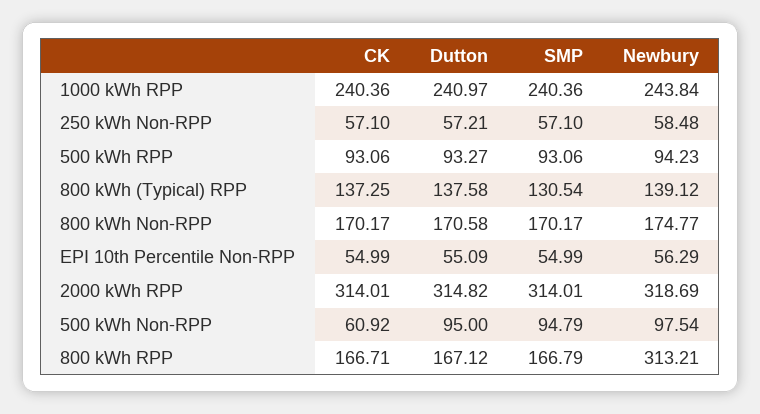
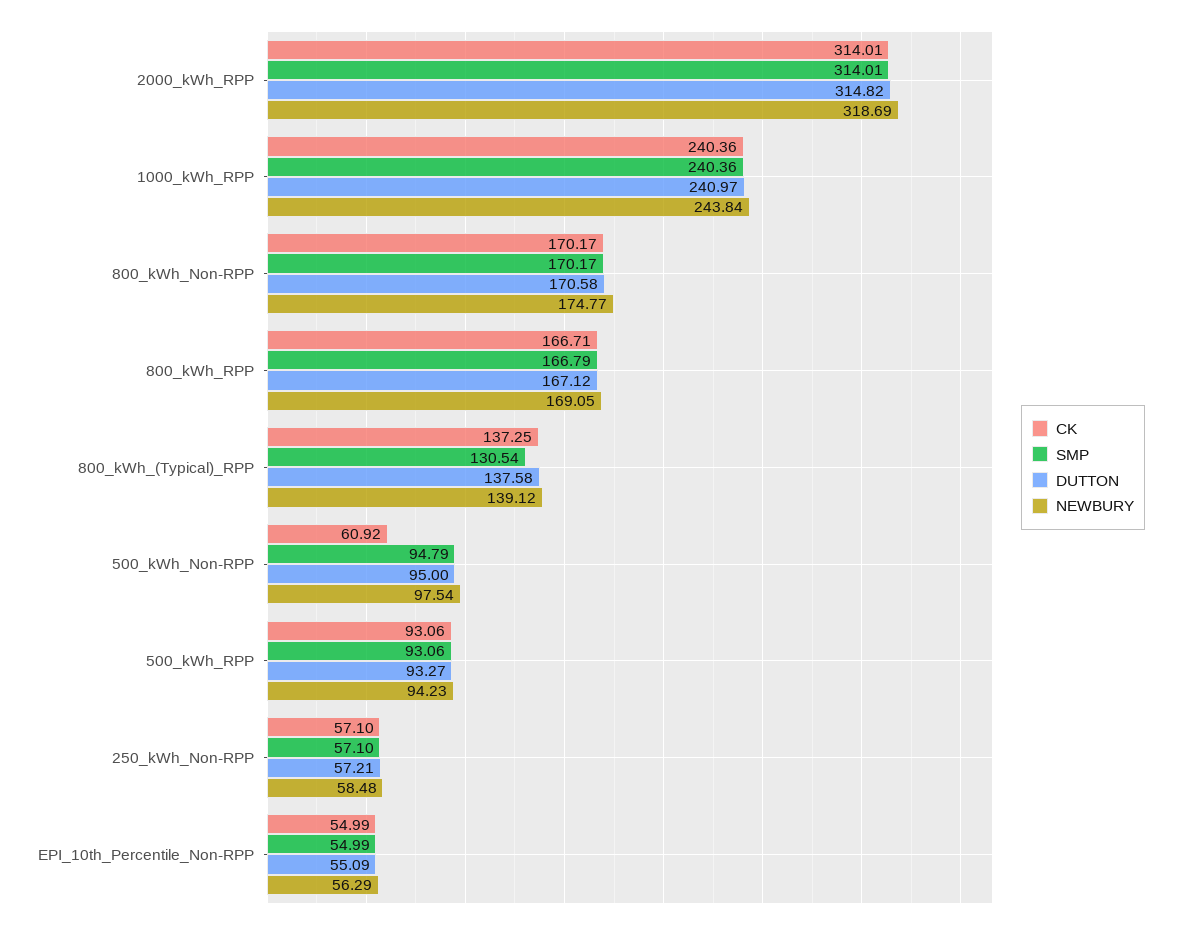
Newbury, 800 kWh RPP: 313.21 -> 169.05

